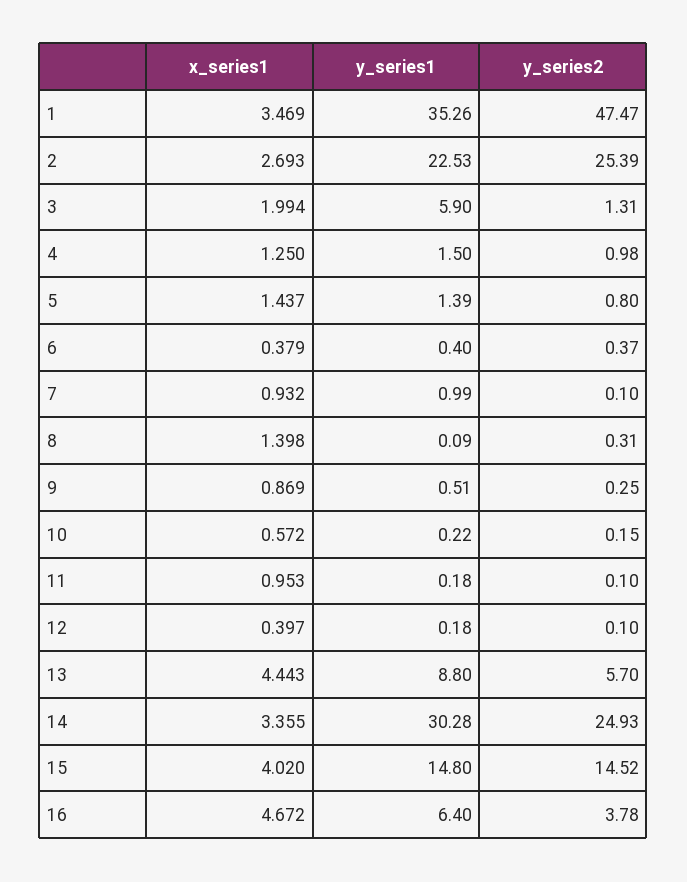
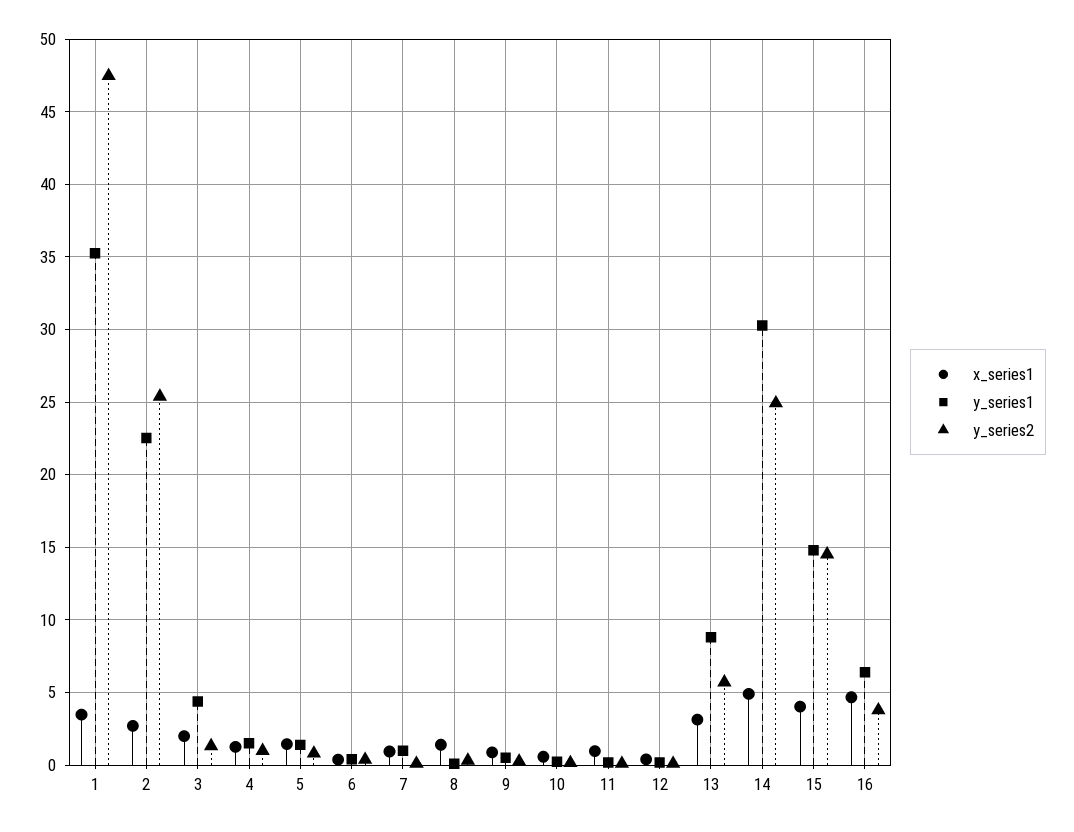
y_series1, 3: 5.9 -> 4.5
x_series1, 13: 4.443 -> 3
x_series1, 14: 3.355 -> 5

